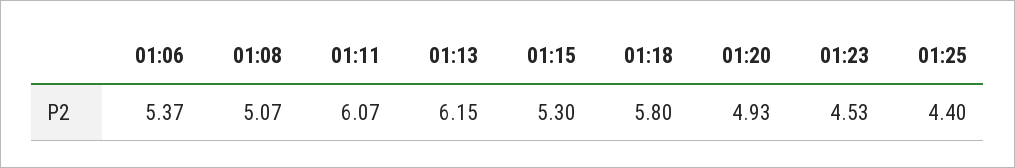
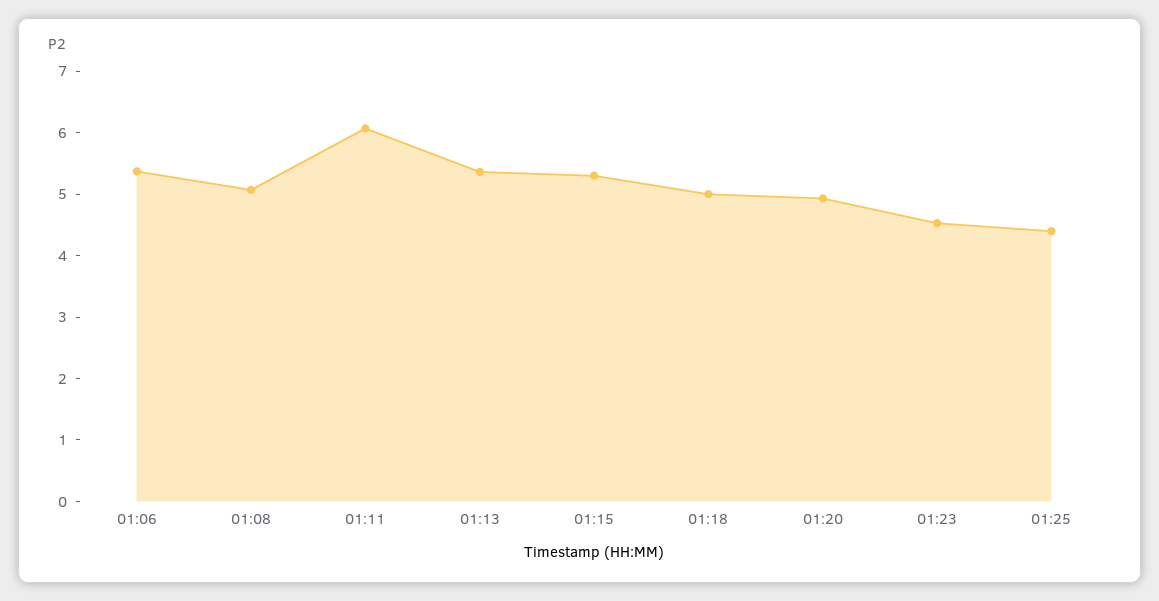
01:13: 6.15 -> 5.4
01:18: 5.8 -> 5

